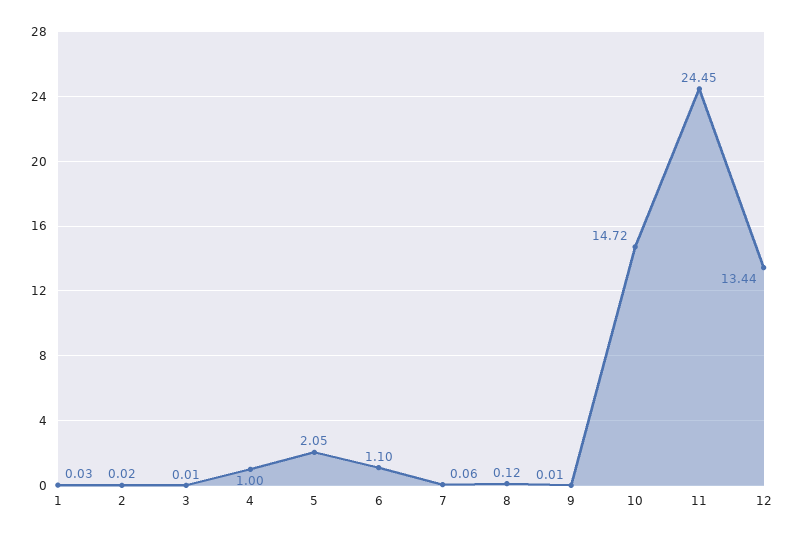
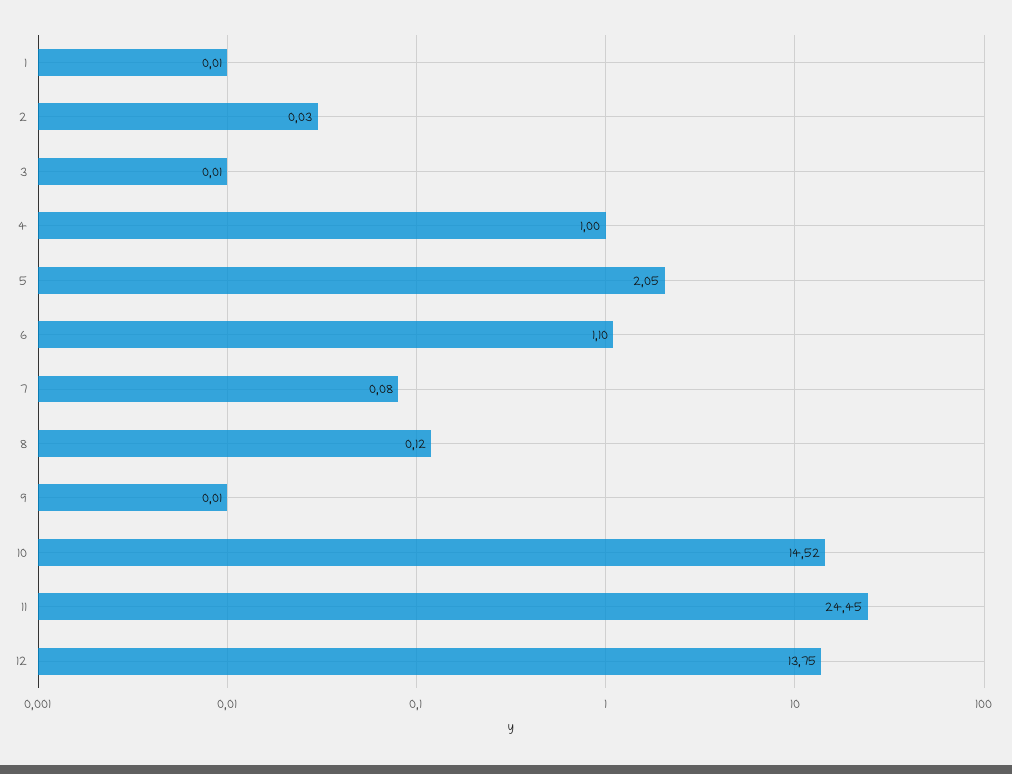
1: 0.03 -> 0.01
2: 0.02 -> 0.03
7: 0.06 -> 0.08
10: 14.72 -> 14.52
12: 13.44 -> 13.75

